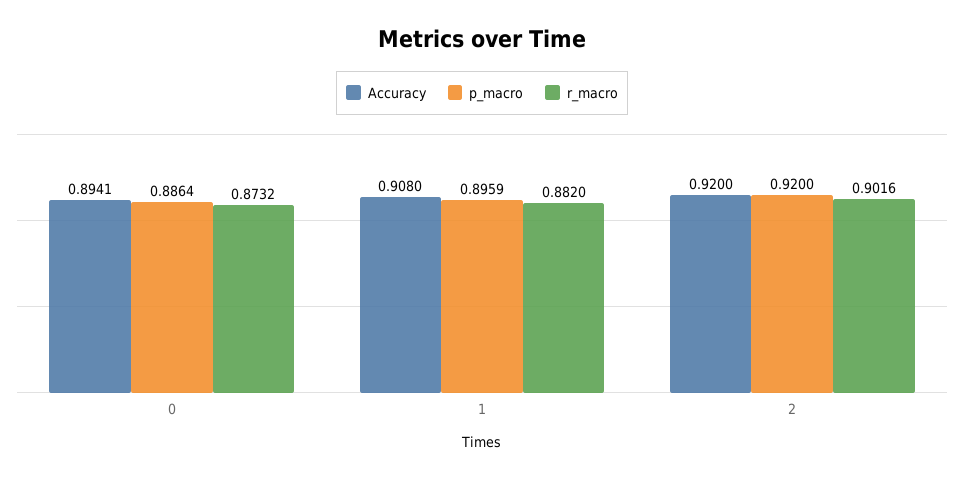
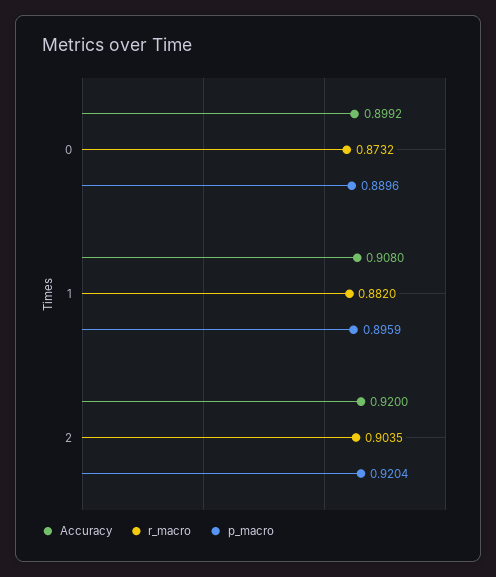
Accuracy, 0: 0.8941 -> 0.8992
p_macro, 0: 0.8864 -> 0.8896
p_macro, 2: 0.92 -> 0.9204
r_macro, 2: 0.9016 -> 0.9035

